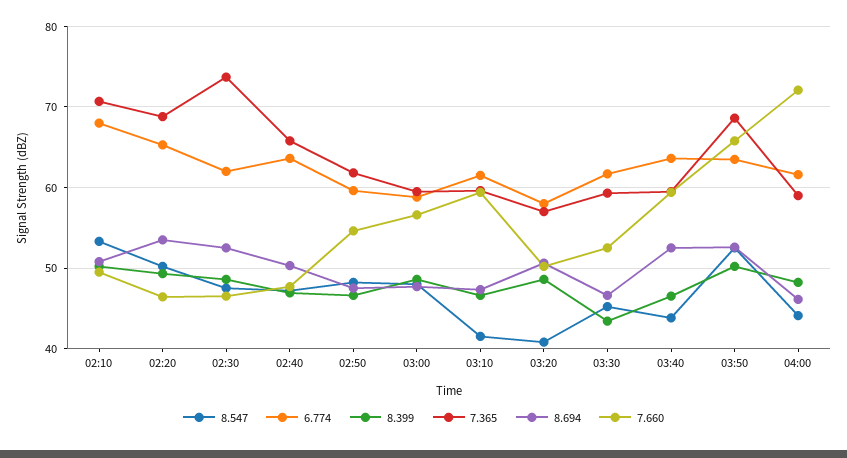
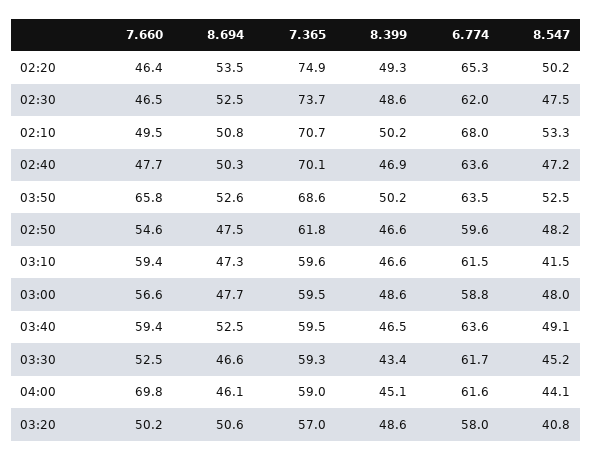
7.365, 02:20: 69 -> 74.9
7.365, 02:40: 66 -> 70.1
8.547, 03:40: 44 -> 49.1
8.399, 04:00: 48 -> 45.1
7.660, 04:00: 72 -> 69.8

